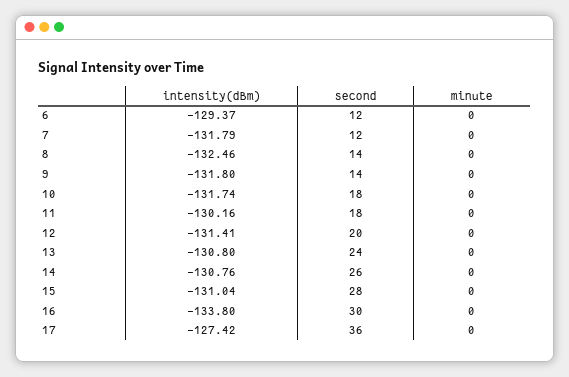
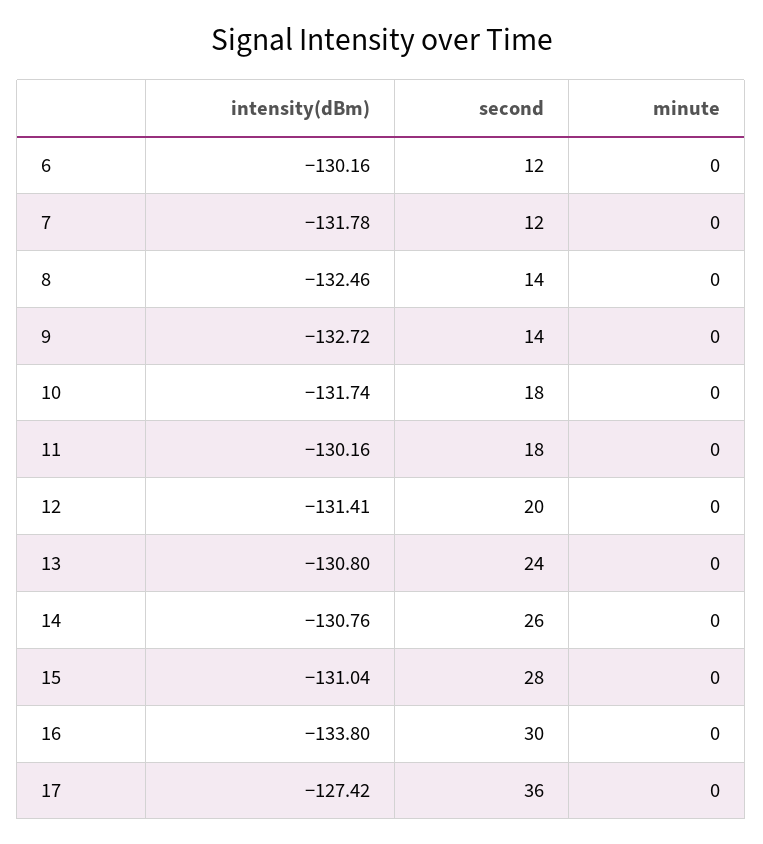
intensity(dBm), 6: -129.37 -> -130.16
intensity(dBm), 7: -131.79 -> -131.78
intensity(dBm), 9: -131.8 -> -132.72

